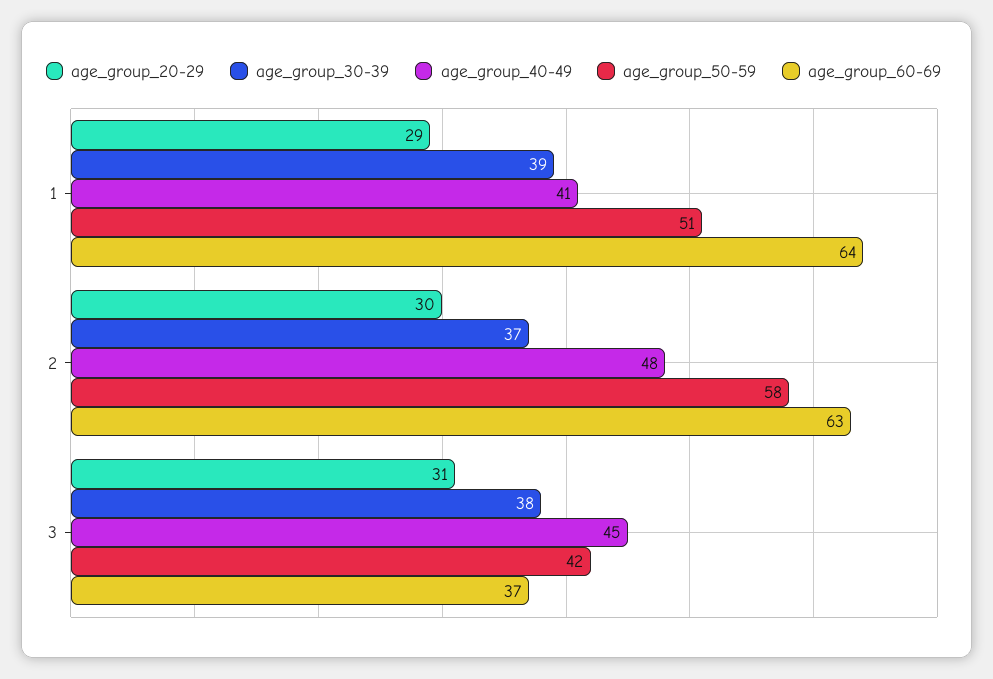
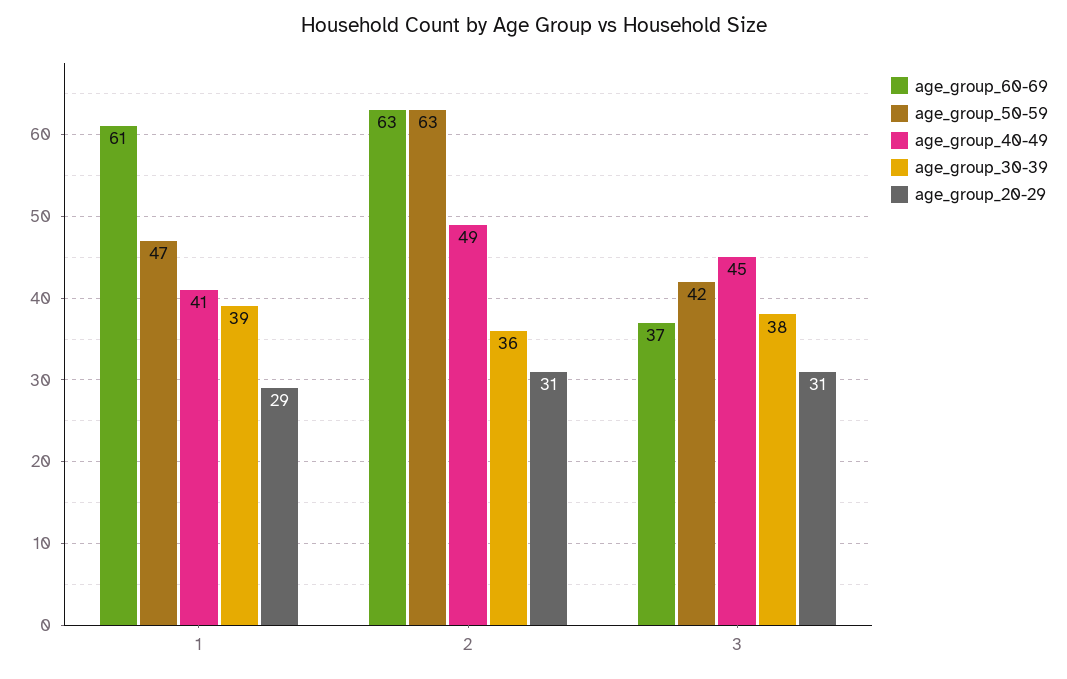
age_group_50-59, 1: 51 -> 47
age_group_60-69, 1: 64 -> 61
age_group_20-29, 2: 30 -> 31
age_group_30-39, 2: 37 -> 36
age_group_40-49, 2: 48 -> 49
age_group_50-59, 2: 58 -> 63

